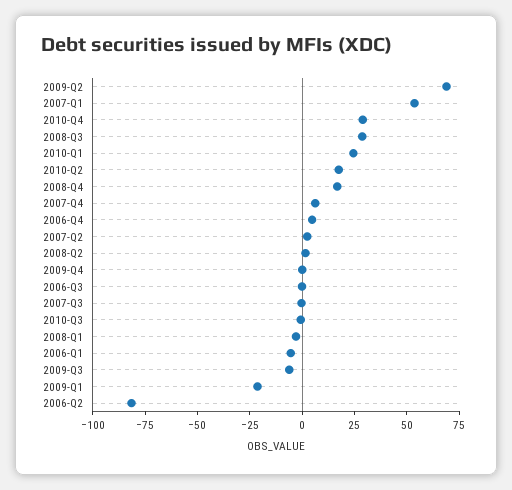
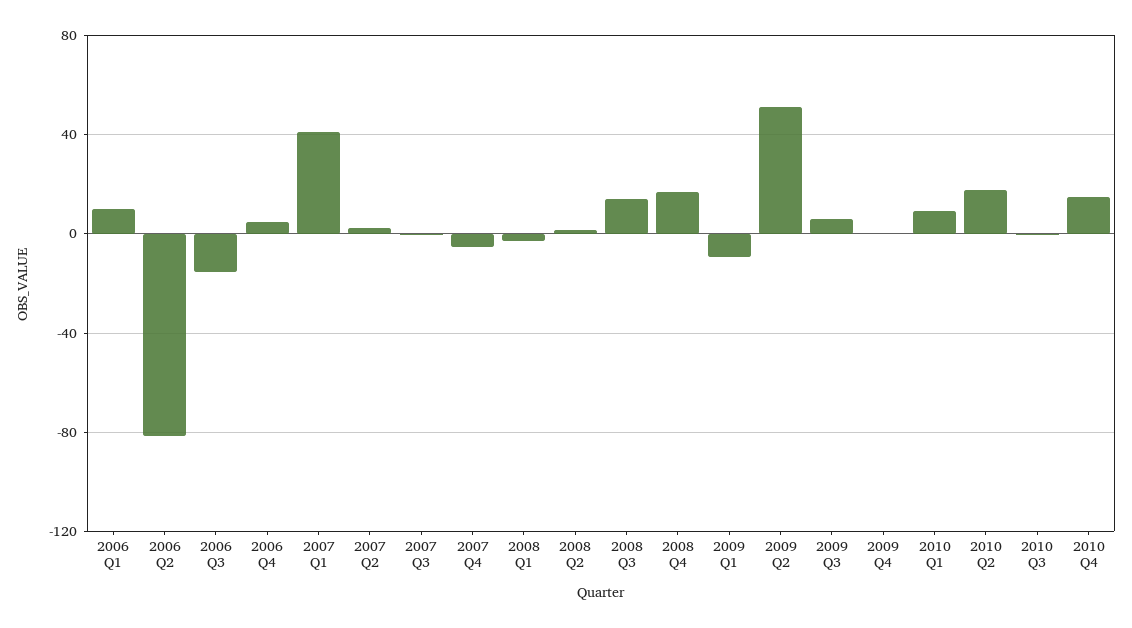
2009-Q2: 70 -> 50
2007-Q1: 55 -> 40
2010-Q4: 30 -> 15
2008-Q3: 30 -> 15
2010-Q1: 25 -> 10
2007-Q4: 5 -> -5
2006-Q3: 0 -> -15
2006-Q1: -5 -> 10
2009-Q3: -5 -> 5
2009-Q1: -20 -> -10

